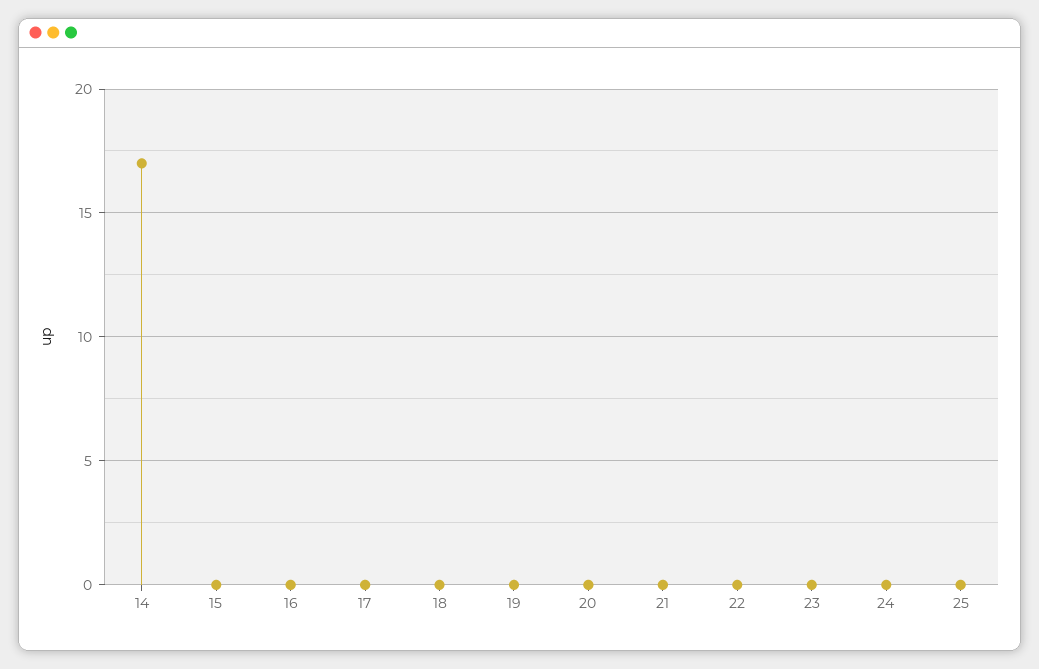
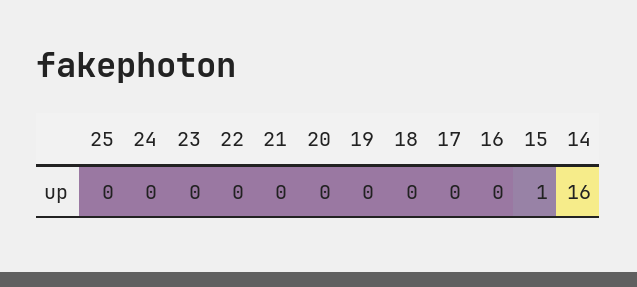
14: 17 -> 16
15: 0 -> 1

